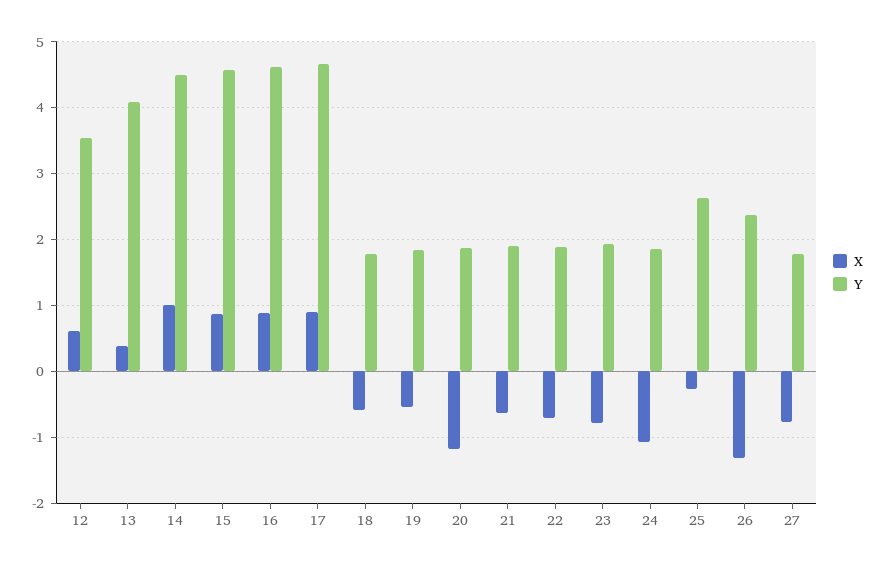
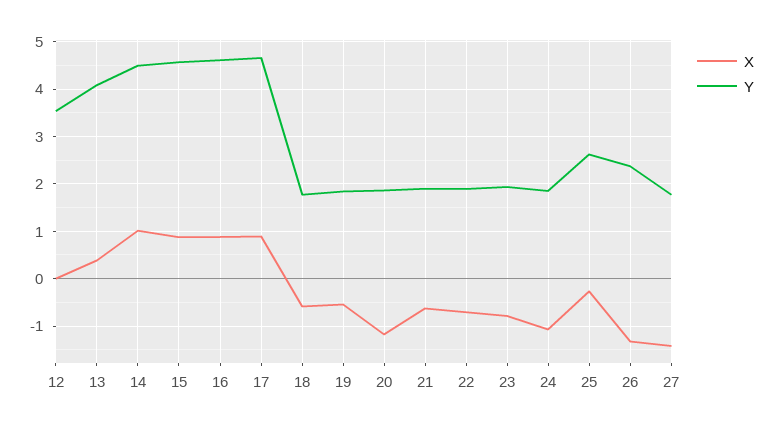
X, 12: 0.6 -> 0
X, 27: -0.8 -> -1.4

